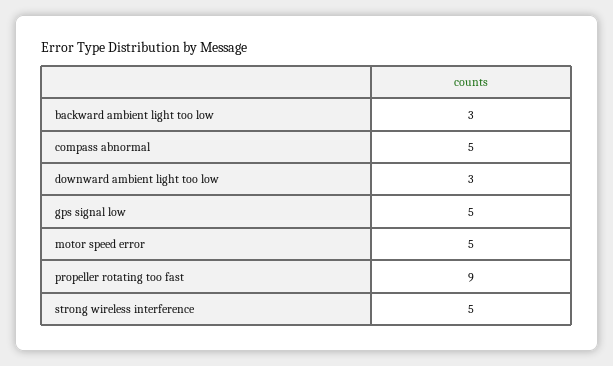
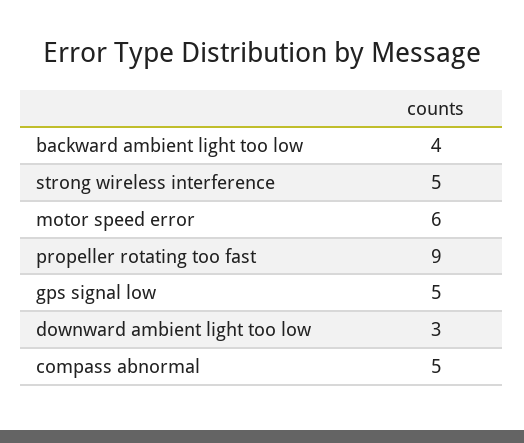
backward ambient light too low: 3 -> 4
motor speed error: 5 -> 6

